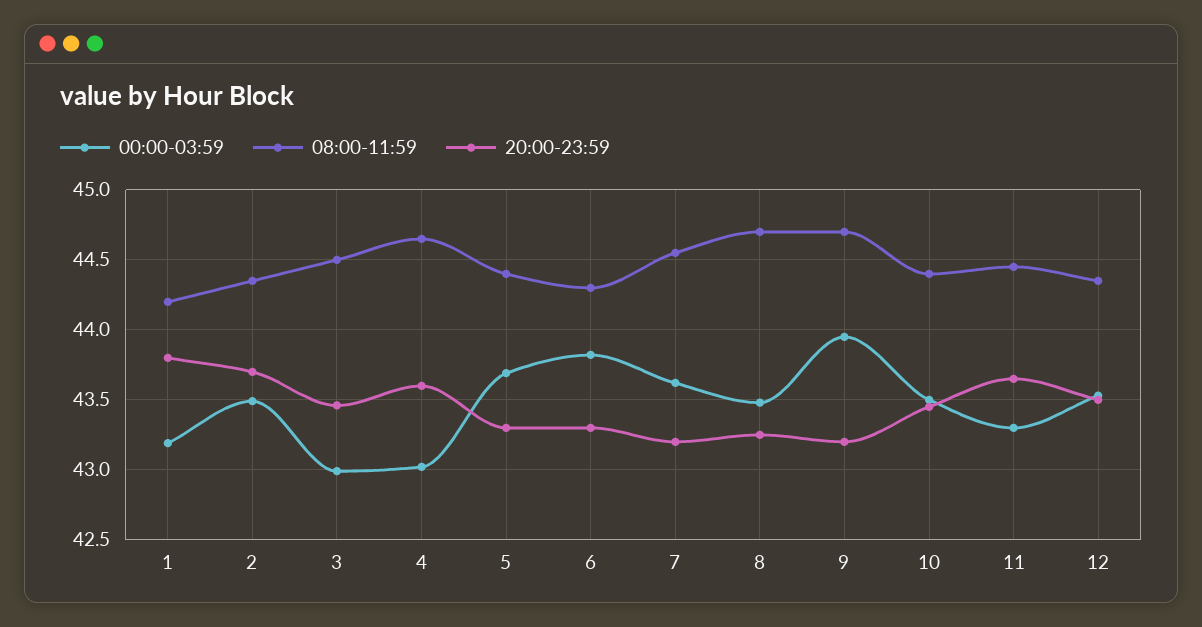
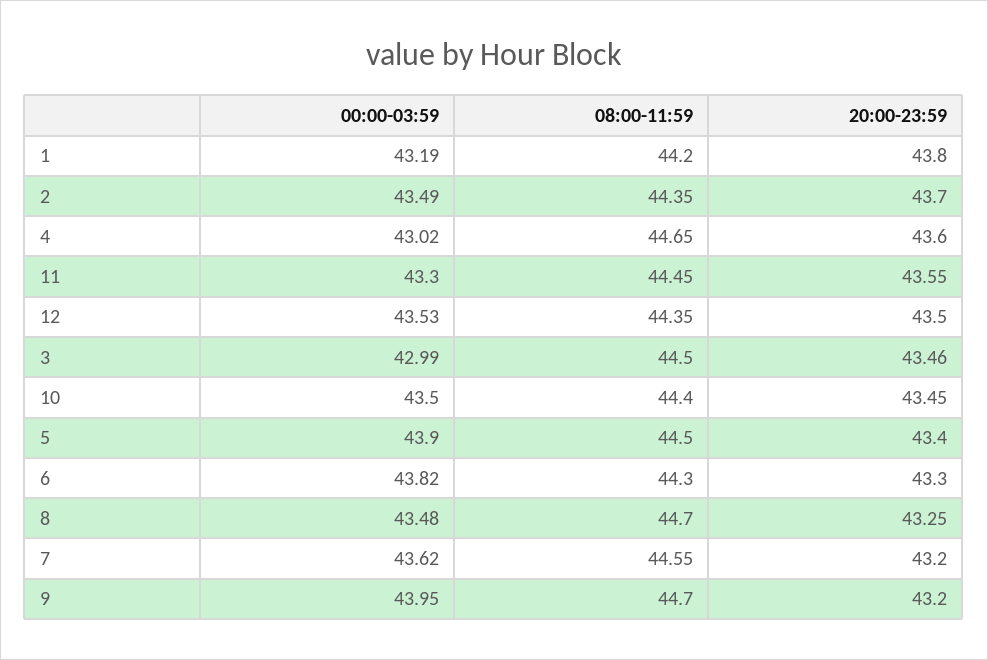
00:00-03:59, 5: 43.7 -> 43.9
08:00-11:59, 5: 44.4 -> 44.5
20:00-23:59, 5: 43.3 -> 43.4
20:00-23:59, 11: 43.65 -> 43.55

